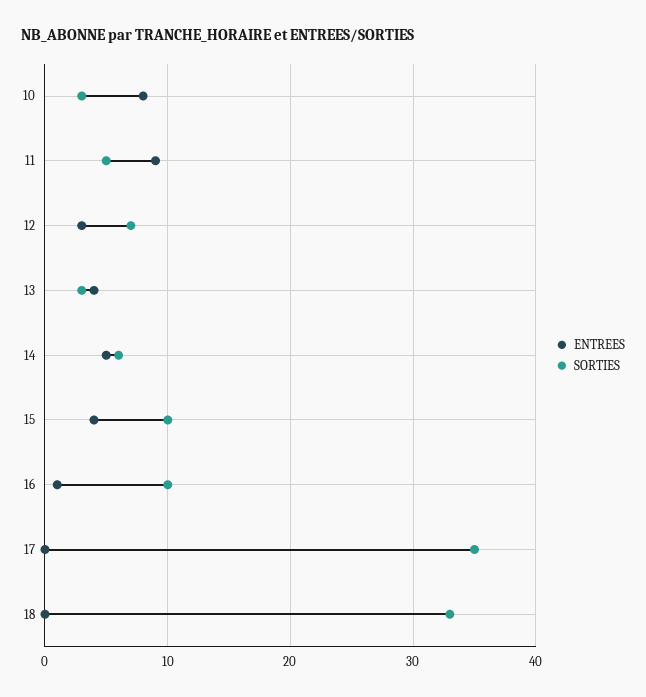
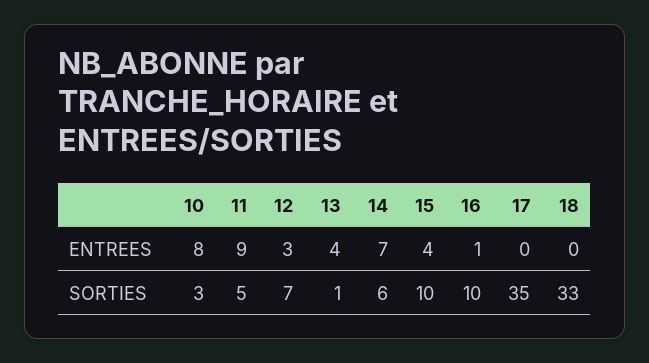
SORTIES, 13: 3 -> 1
ENTREES, 14: 5 -> 7

